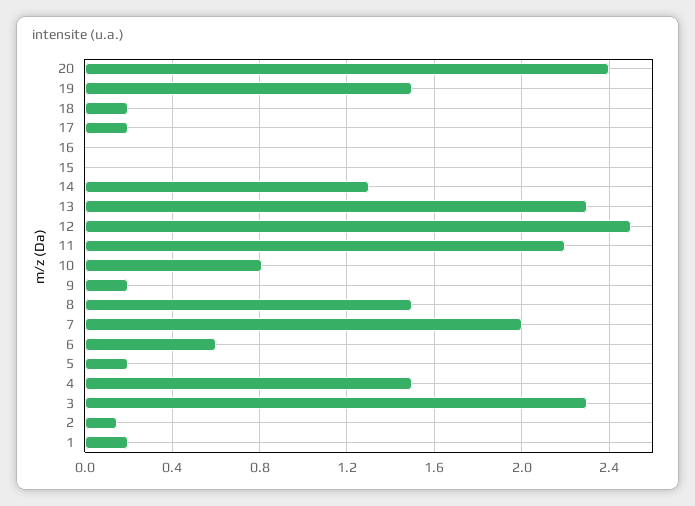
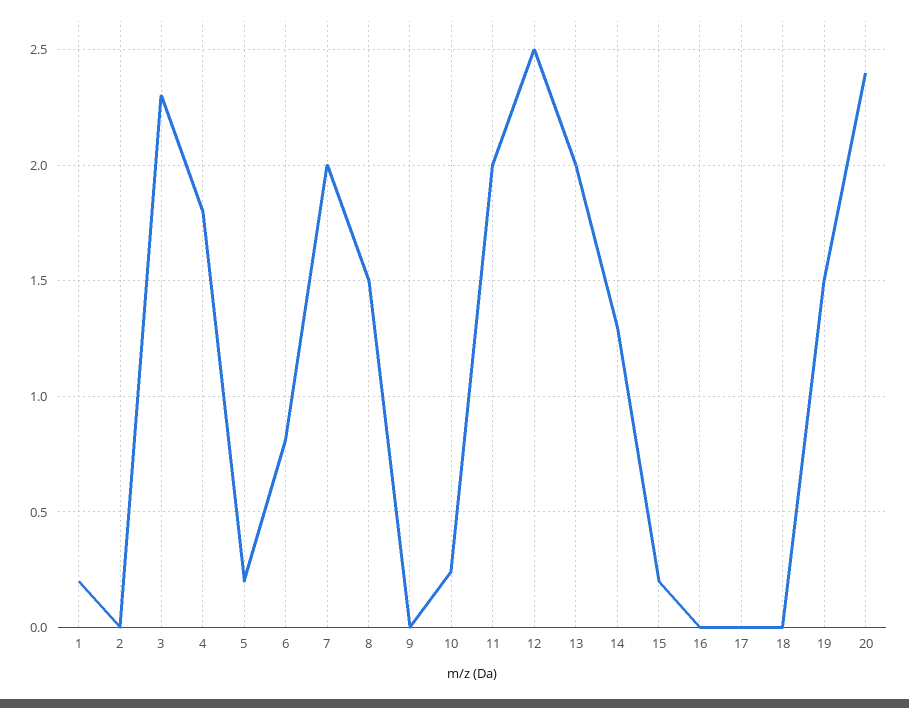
18: 0.2 -> 0
17: 0.2 -> 0
15: 0 -> 0.2
13: 2.3 -> 2
11: 2.2 -> 2
10: 0.8 -> 0.25
9: 0.2 -> 0
6: 0.6 -> 0.8
4: 1.5 -> 1.8
2: 0.15 -> 0

